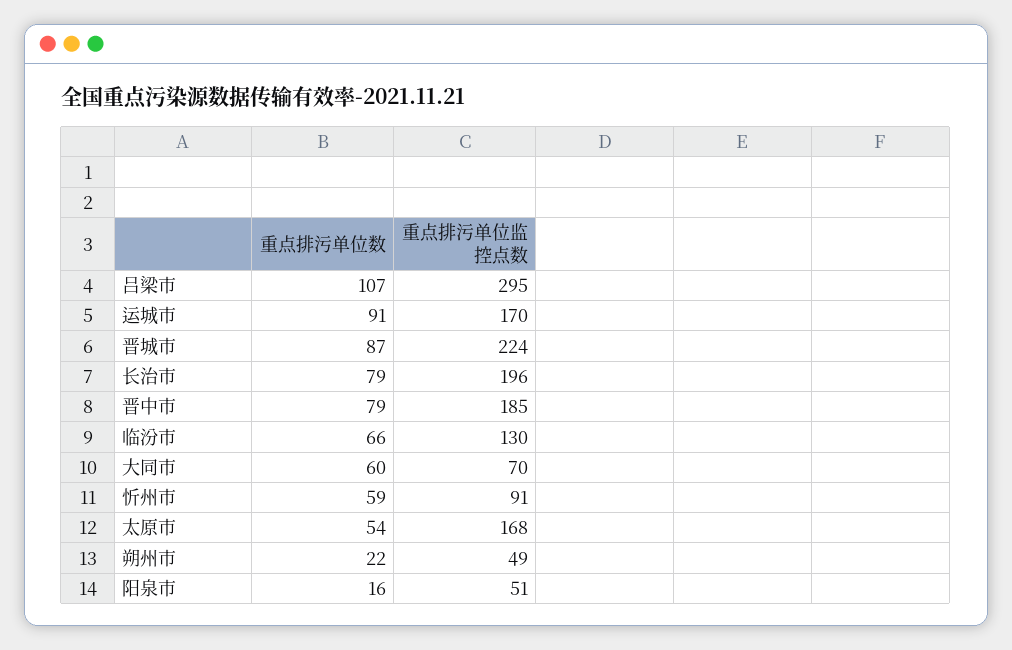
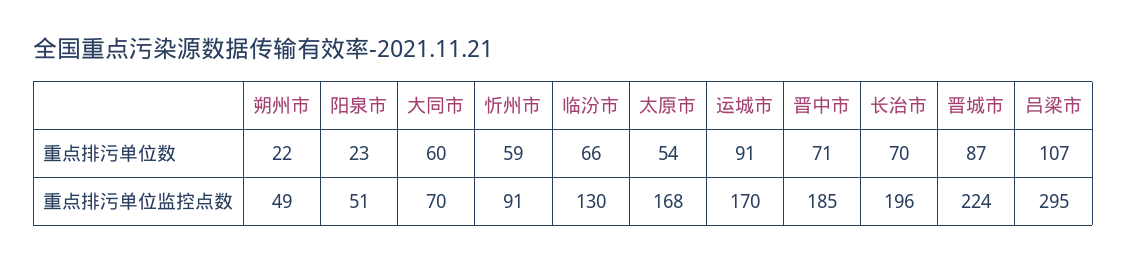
重点排污单位数, 长治市: 79 -> 70
重点排污单位数, 晋中市: 79 -> 71
重点排污单位数, 阳泉市: 16 -> 23

